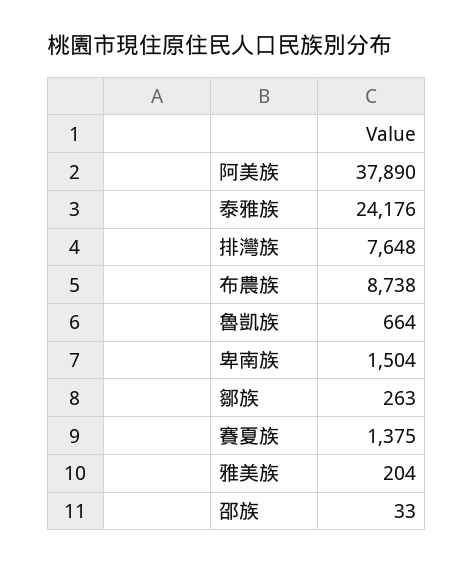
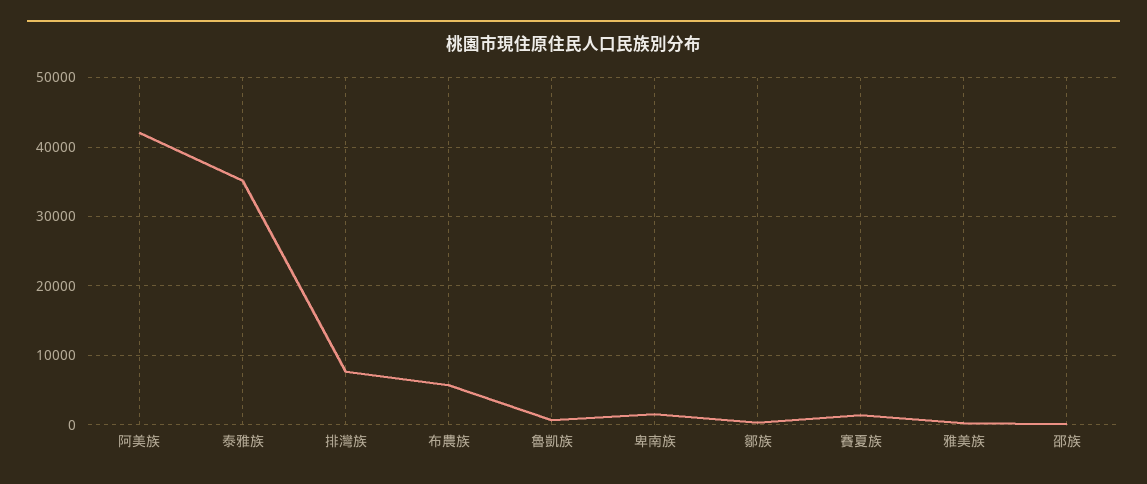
阿美族: 37890 -> 42000
泰雅族: 24176 -> 35000
布農族: 8738 -> 6000

